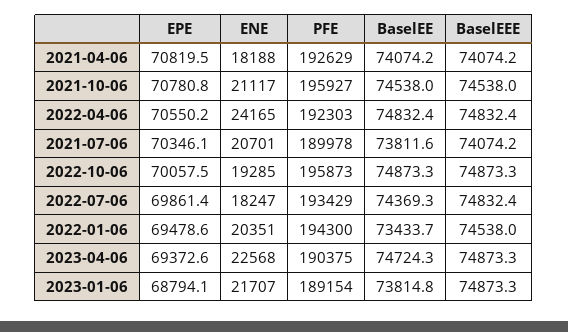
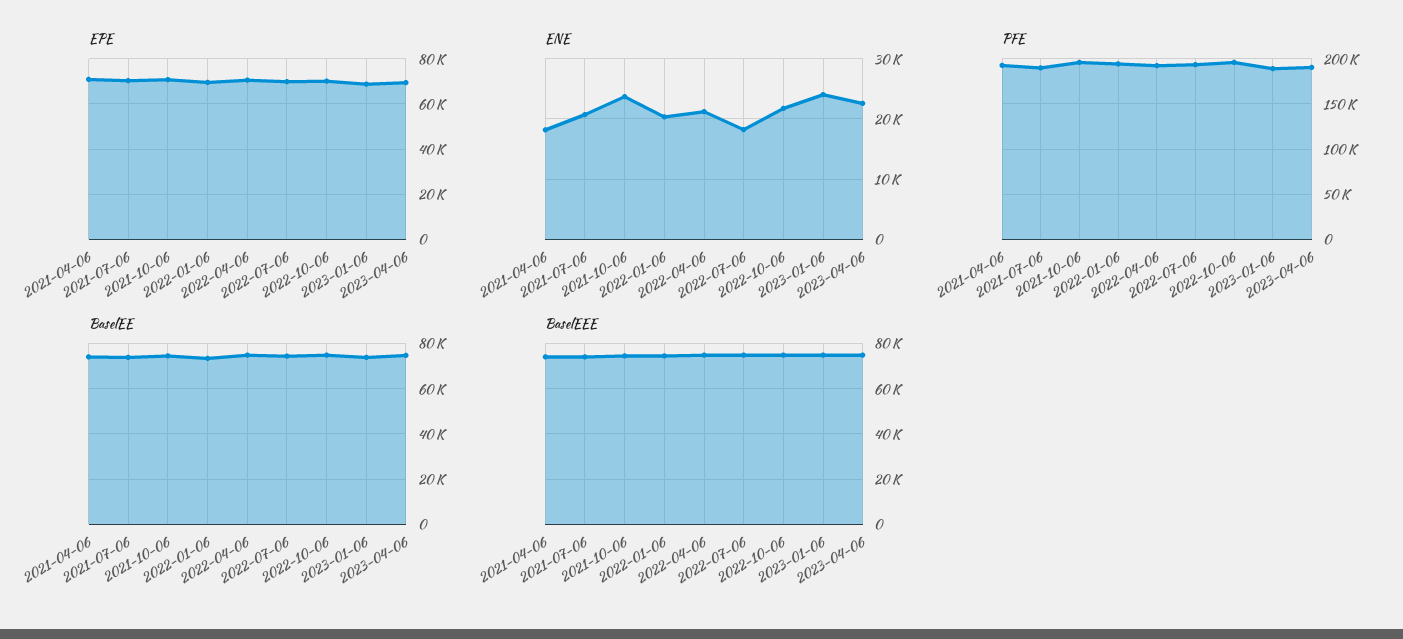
ENE, 2021-10-06: 21117 -> 24000
ENE, 2022-04-06: 24165 -> 21000
ENE, 2022-10-06: 19285 -> 22000
ENE, 2023-01-06: 21707 -> 24000

